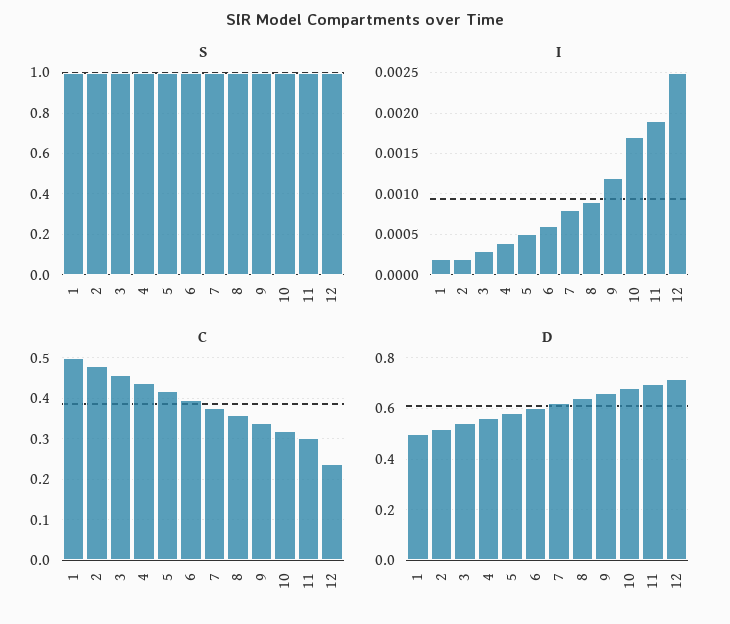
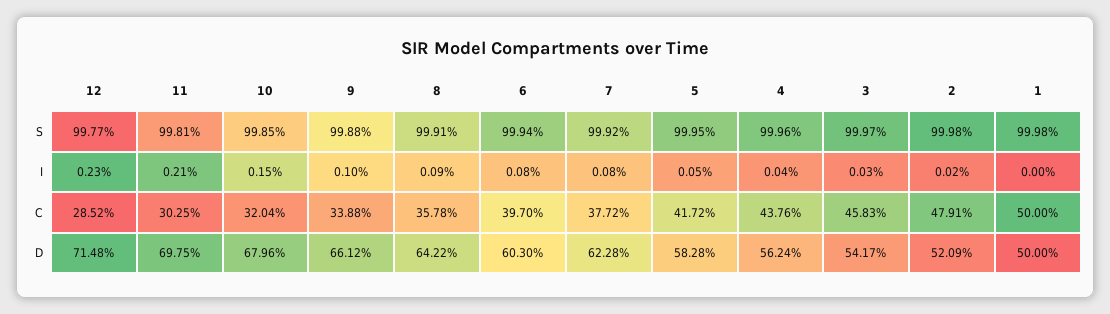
I, 1: 0.0002 -> 0
I, 6: 0.0006 -> 0.0008
I, 9: 0.0012 -> 0.001
I, 10: 0.0017 -> 0.0015
I, 11: 0.0019 -> 0.0021
I, 12: 0.0025 -> 0.0023
C, 12: 0.24 -> 0.2852

